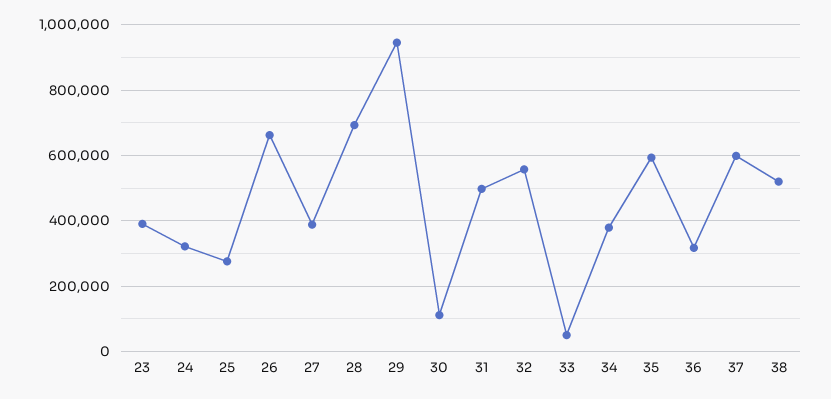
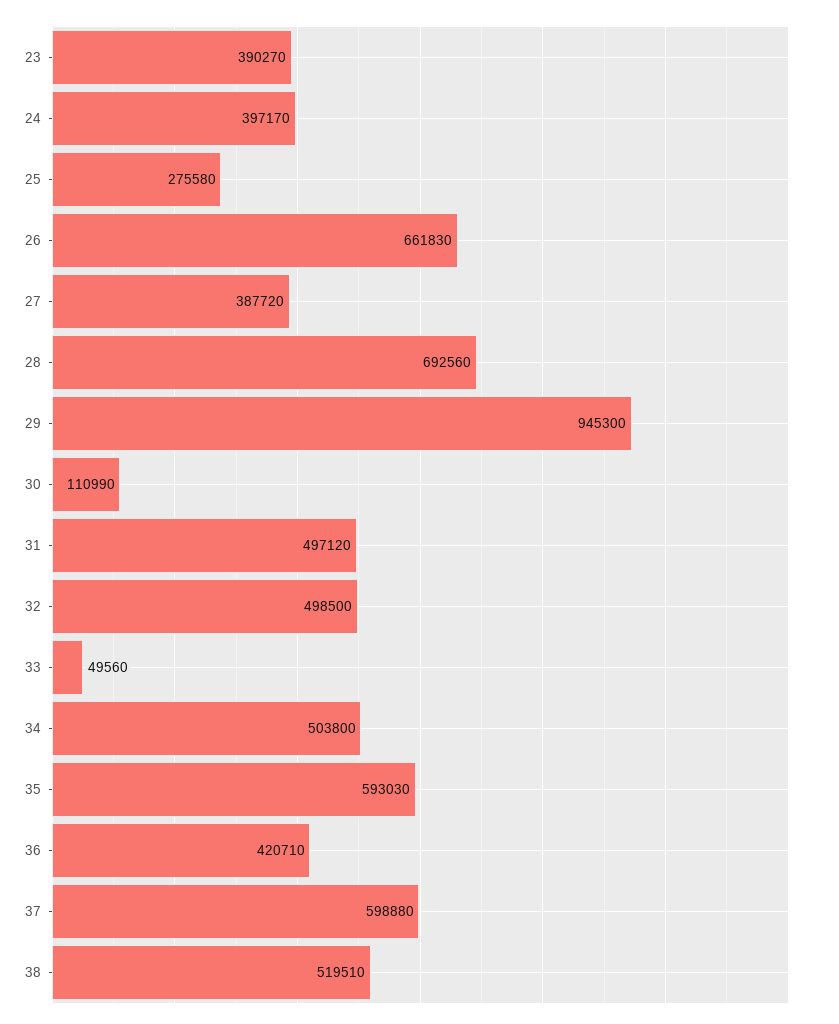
24: 320000 -> 397170
32: 560000 -> 498500
34: 380000 -> 503800
36: 320000 -> 420710

